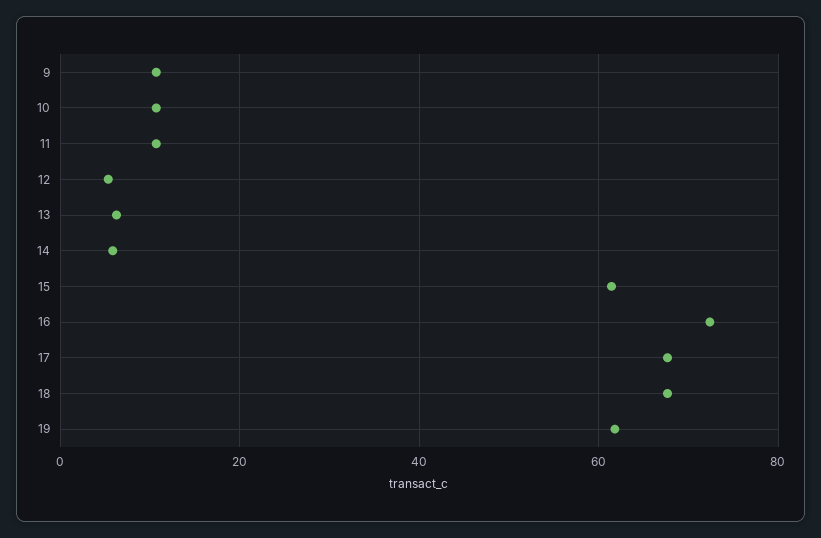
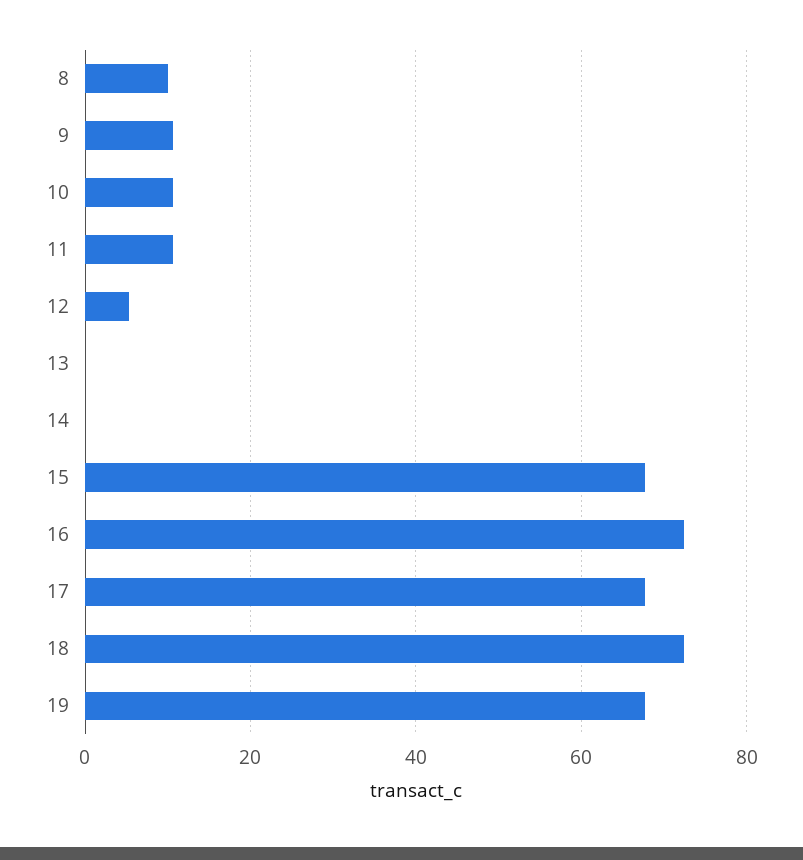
13: 6 -> 0
14: 6 -> 0
15: 62 -> 68
18: 68 -> 72
19: 62 -> 68
8: none -> 10

